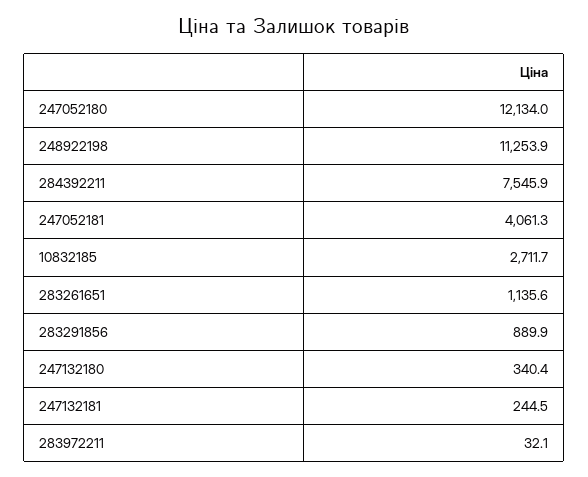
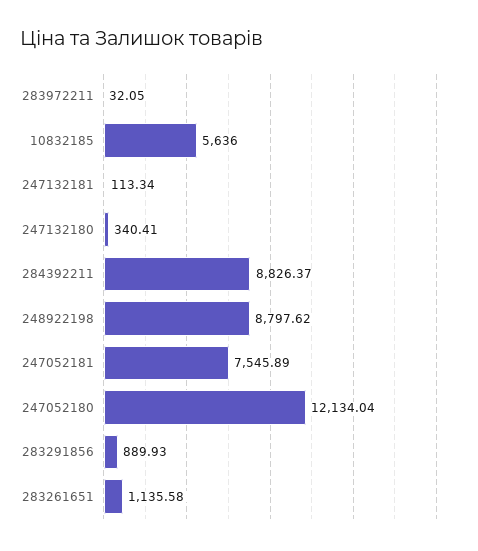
248922198: 11253.9 -> 8797.62
284392211: 7545.9 -> 8826.37
247052181: 4061.3 -> 7545.89
10832185: 2711.7 -> 5636
247132181: 244.5 -> 113.34

